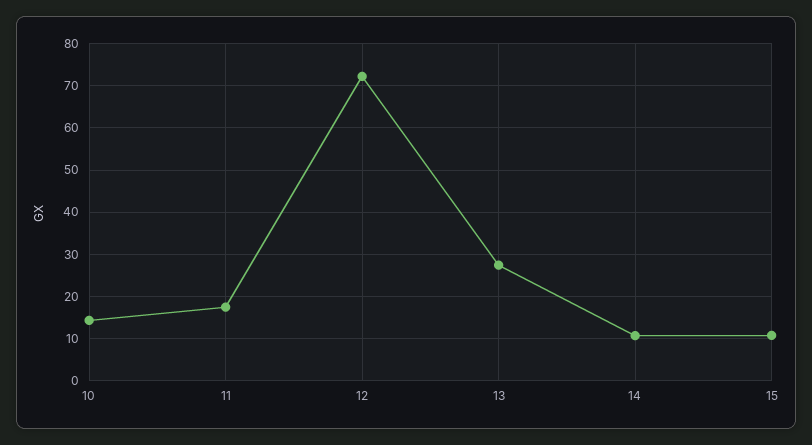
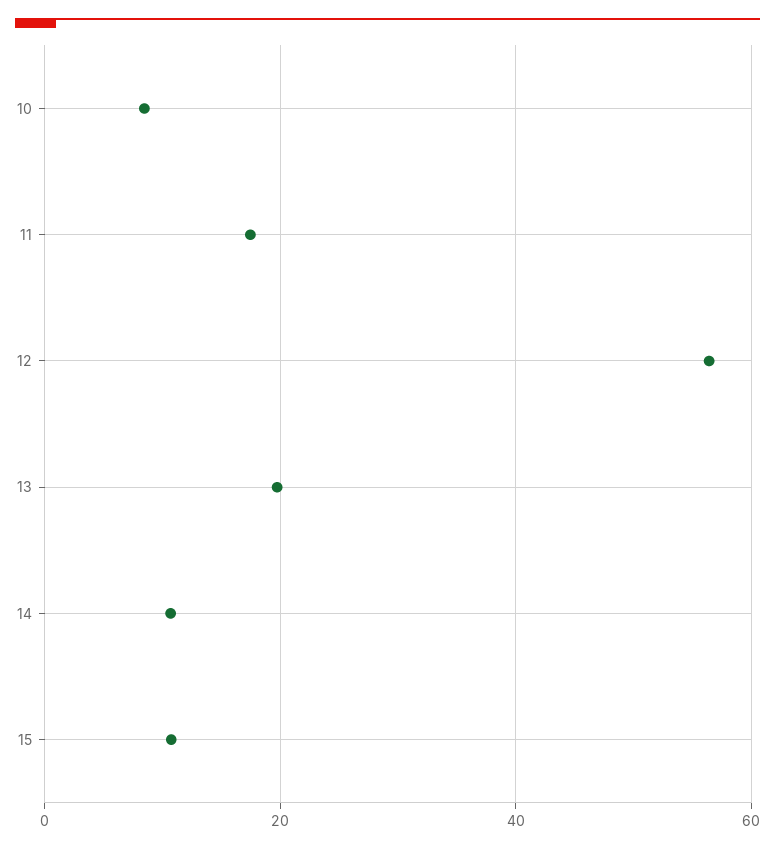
10: 14 -> 8
12: 72 -> 56
13: 28 -> 20

